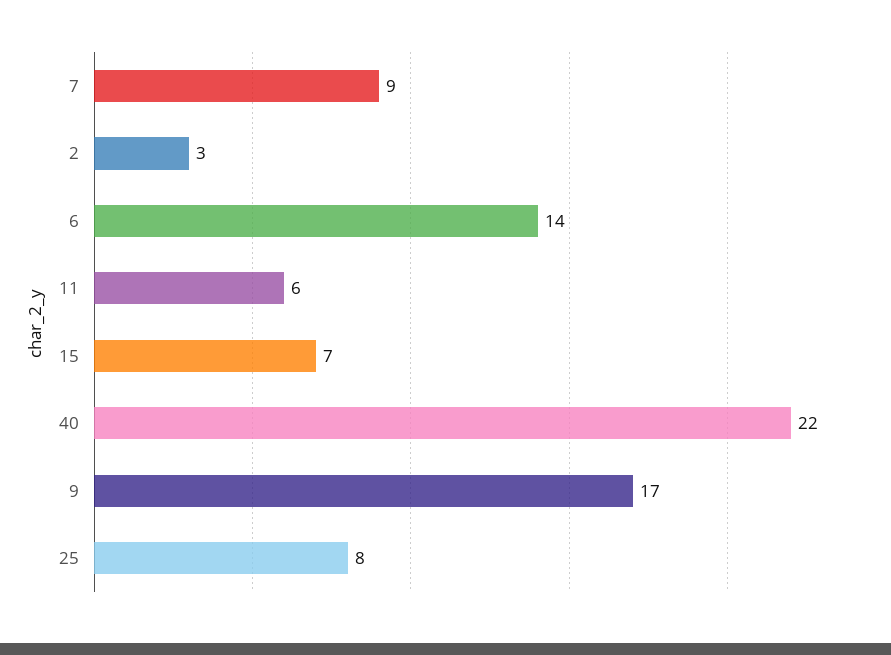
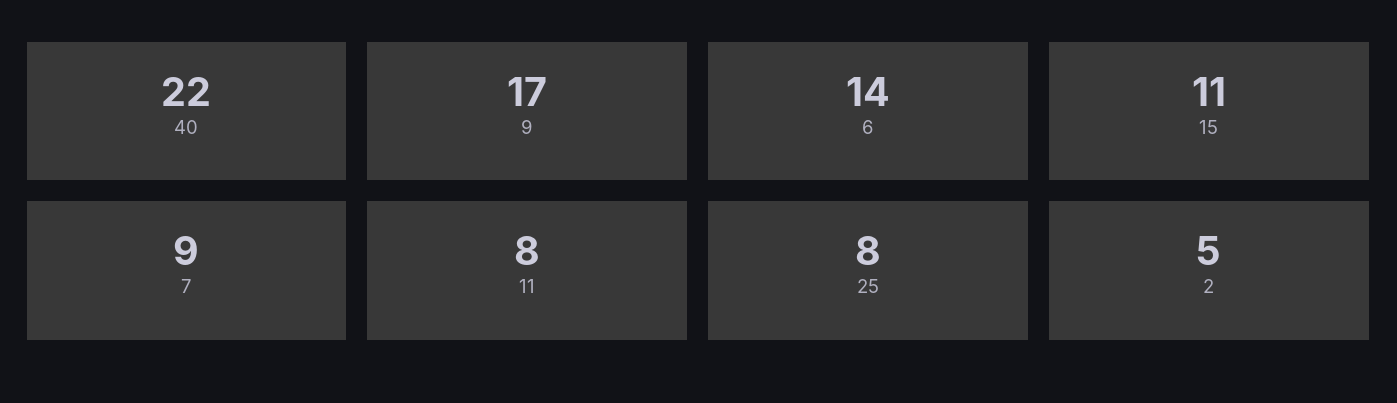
2: 3 -> 5
11: 6 -> 8
15: 7 -> 11

